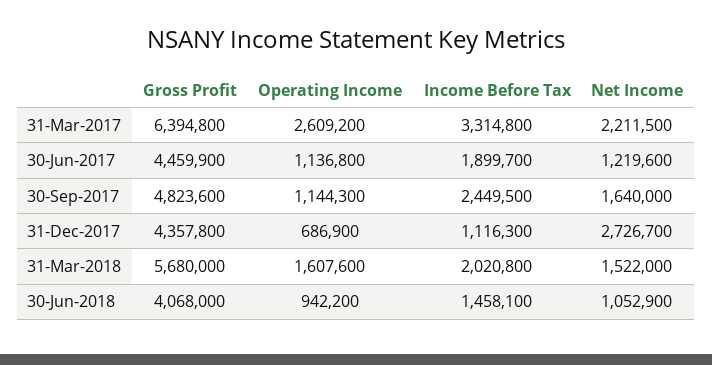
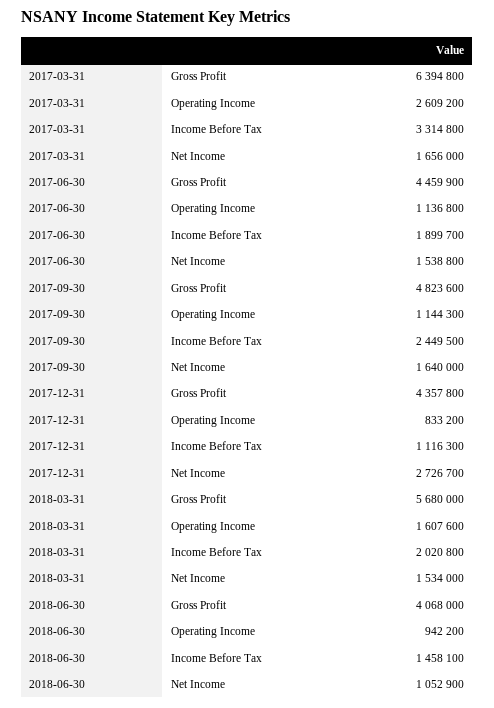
Net Income, 31-Mar-2017: 2211500 -> 1656000
Net Income, 30-Jun-2017: 1219600 -> 1538800
Operating Income, 31-Dec-2017: 686900 -> 833200
Net Income, 31-Mar-2018: 1522000 -> 1534000

